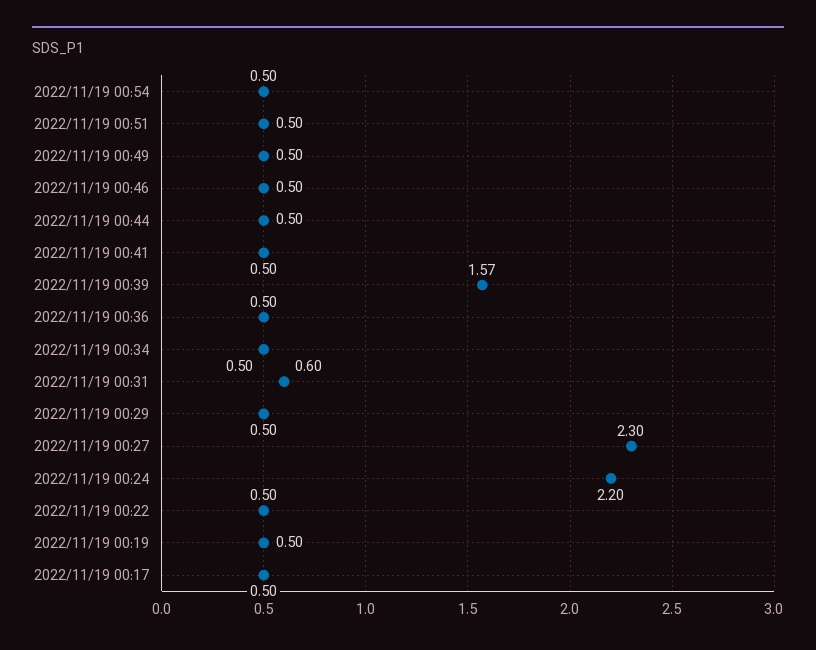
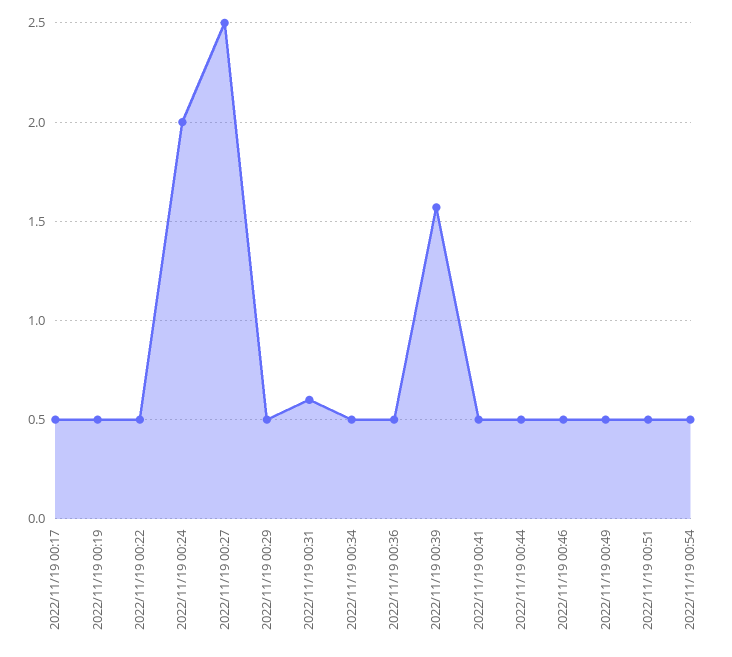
2022/11/19 00:27: 2.3 -> 2.5
2022/11/19 00:24: 2.2 -> 2

